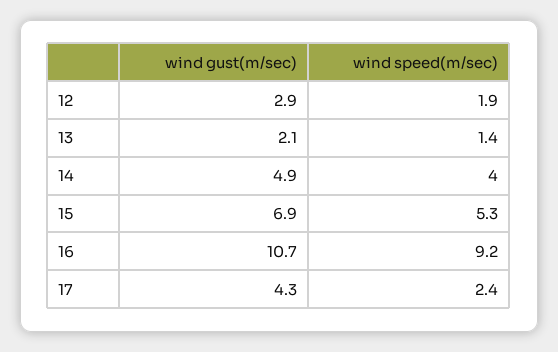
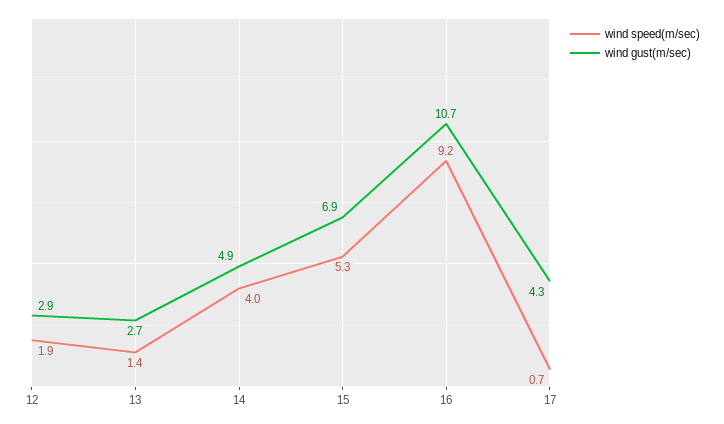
wind gust(m/sec), 13: 2.1 -> 2.7
wind speed(m/sec), 17: 2.4 -> 0.7

